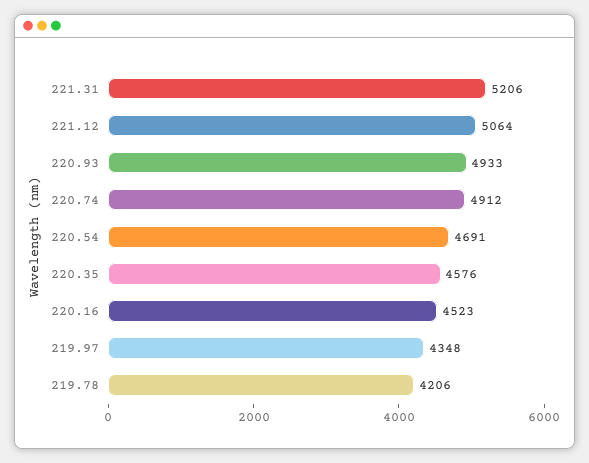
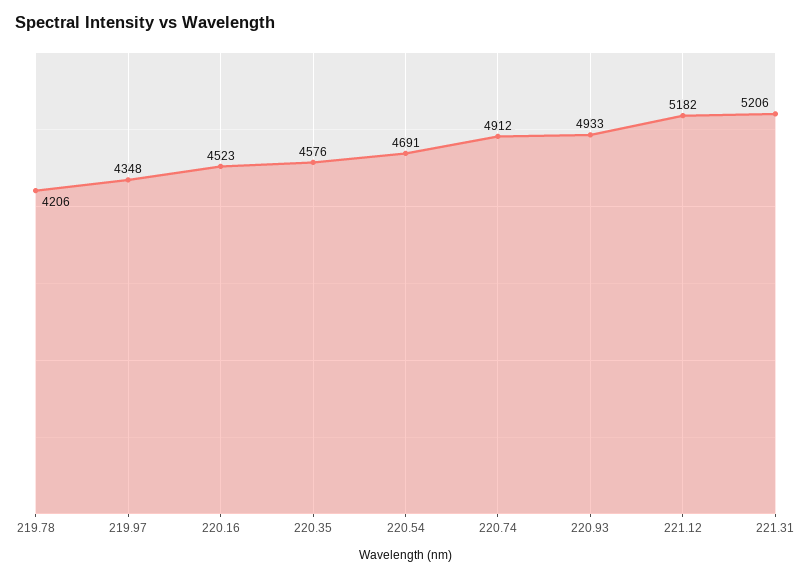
221.12: 5064 -> 5182

